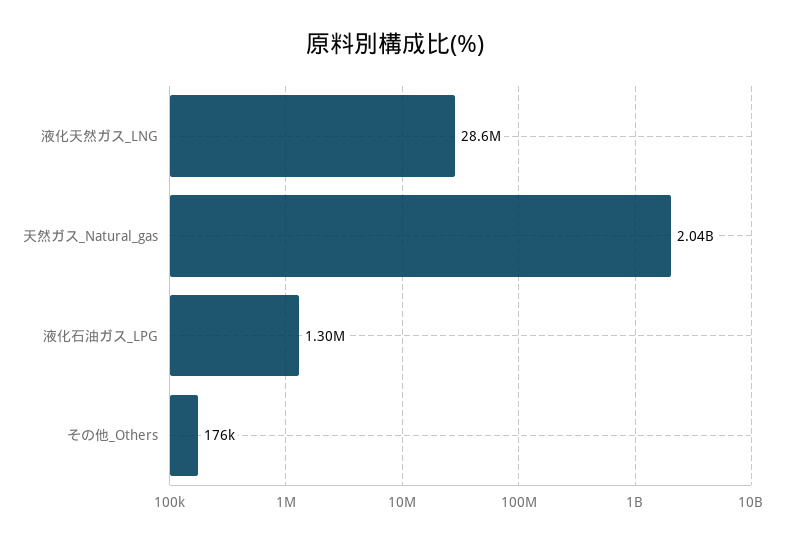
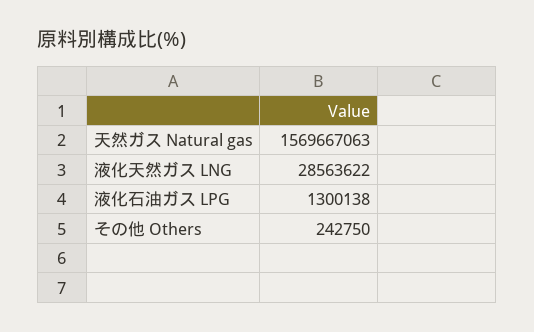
天然ガス_Natural_gas: 2040000000 -> 1569667063
その他_Others: 176000 -> 242750

